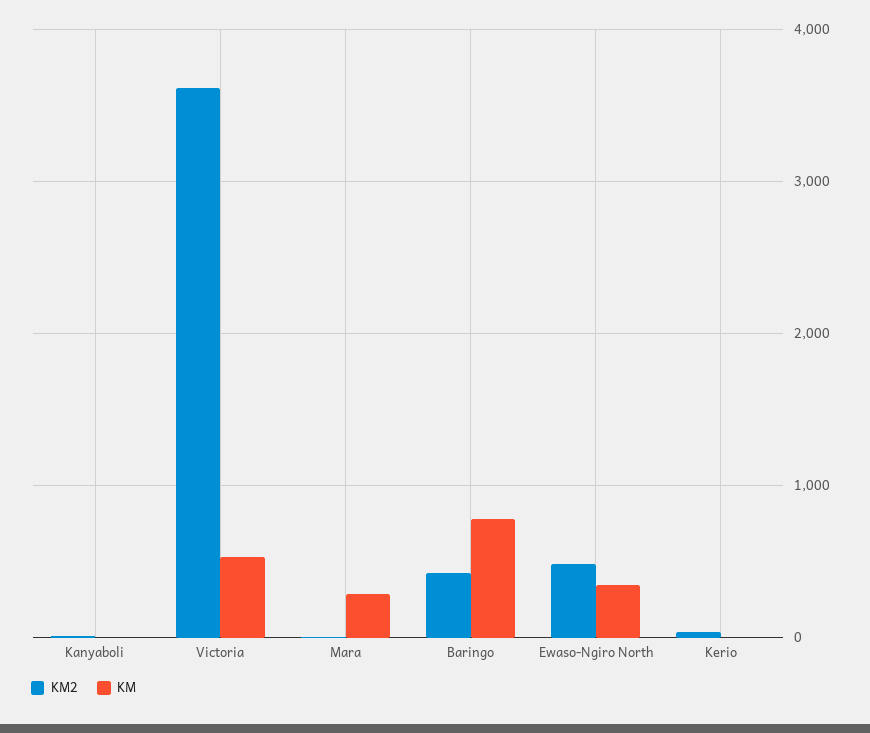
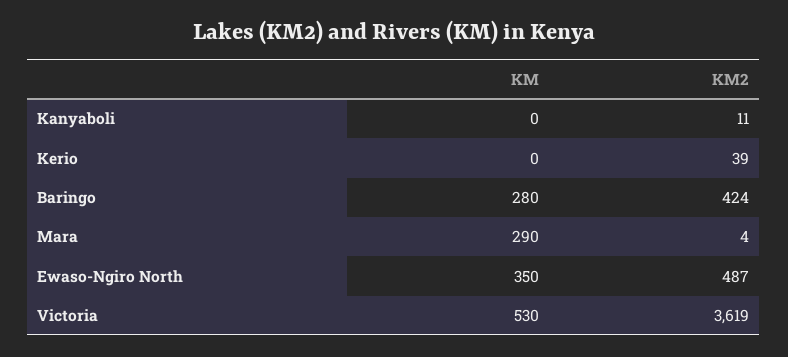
KM, Baringo: 800 -> 280

